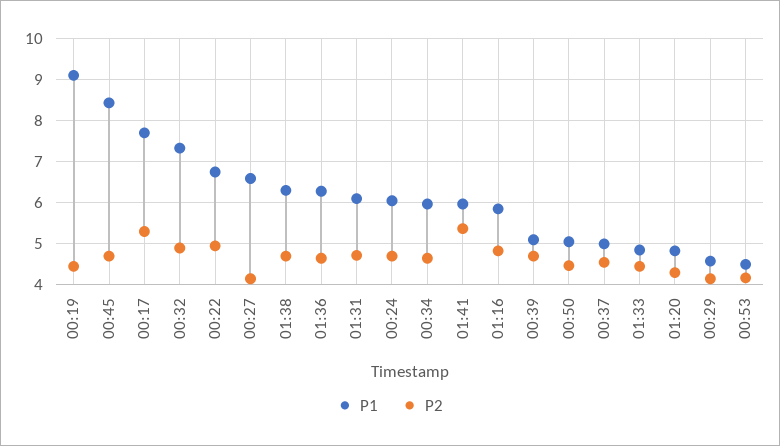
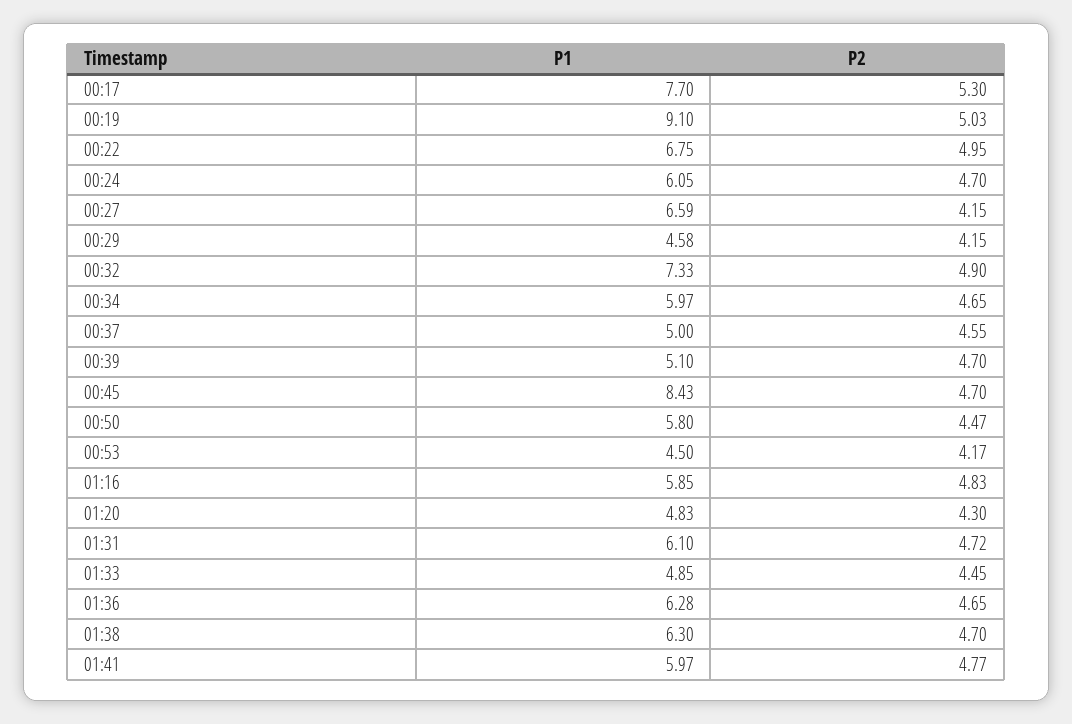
P2, 00:19: 4.4 -> 5.03
P2, 01:41: 5.4 -> 4.77
P1, 00:50: 5 -> 5.8

